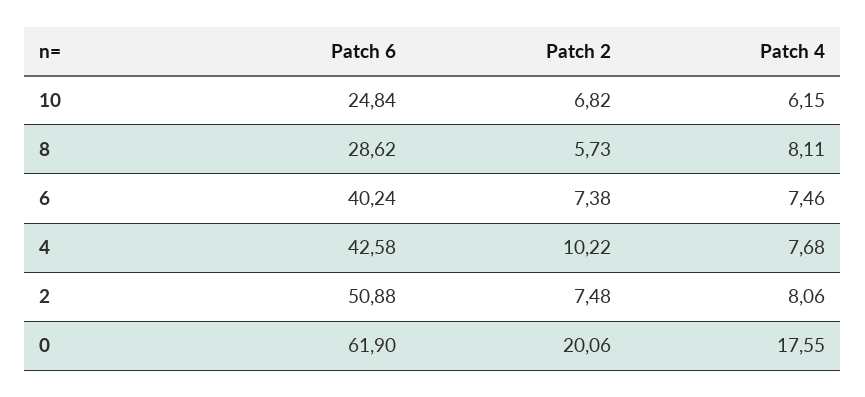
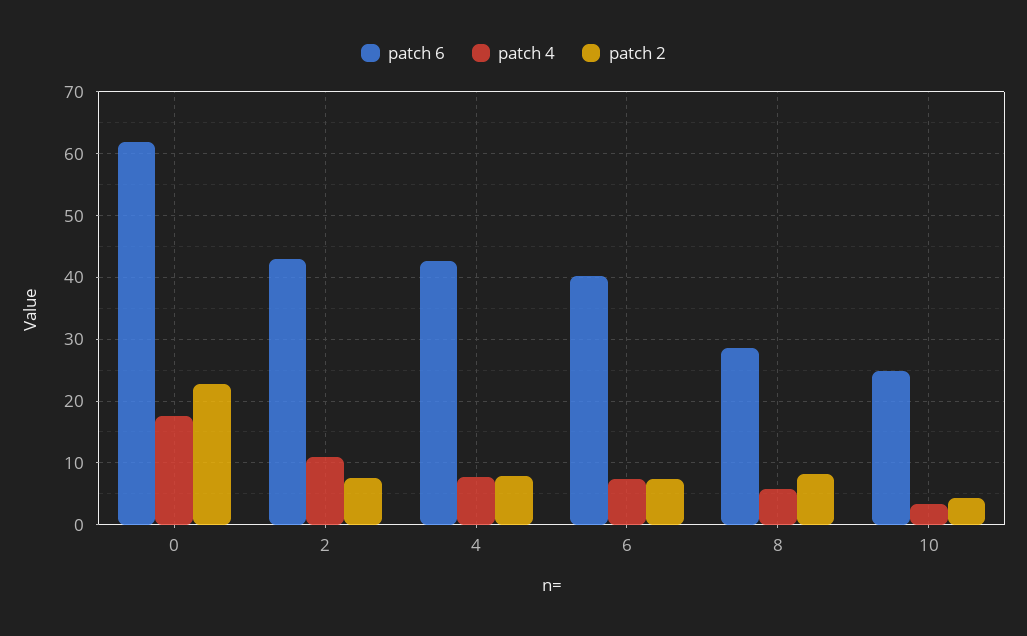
Patch 2, 10: 6.82 -> 4
Patch 4, 10: 6.15 -> 3
Patch 2, 8: 5.73 -> 8
Patch 4, 8: 8.11 -> 6
Patch 2, 4: 10.22 -> 8
Patch 6, 2: 50.88 -> 43
Patch 4, 2: 8.06 -> 11
Patch 2, 0: 20.06 -> 23

